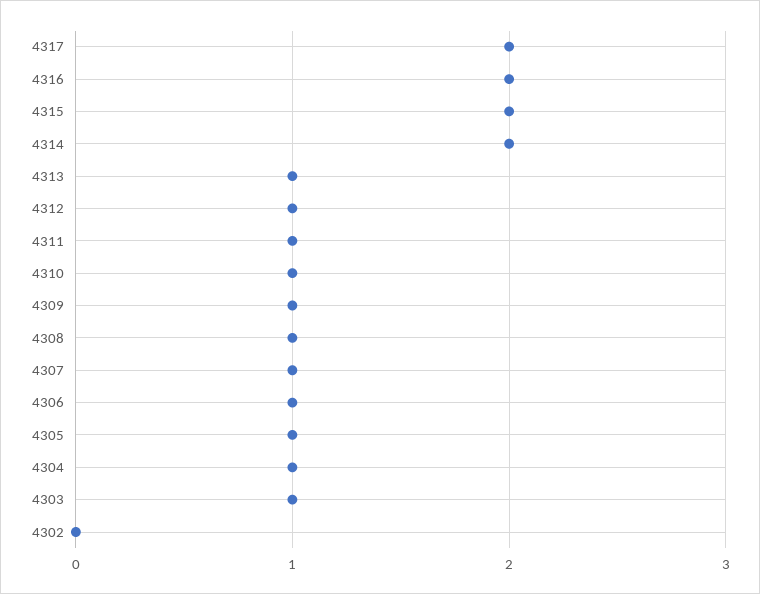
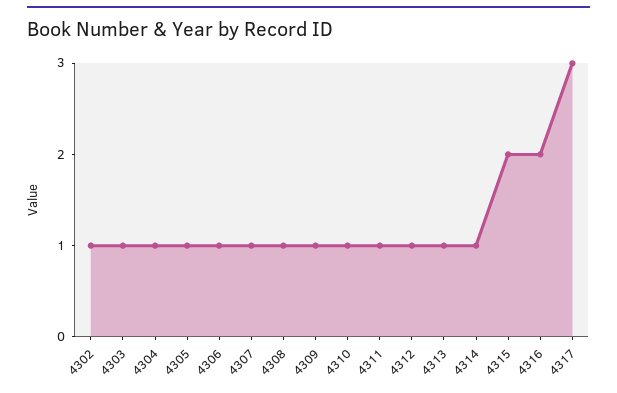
4317: 2 -> 3
4314: 2 -> 1
4302: 0 -> 1

